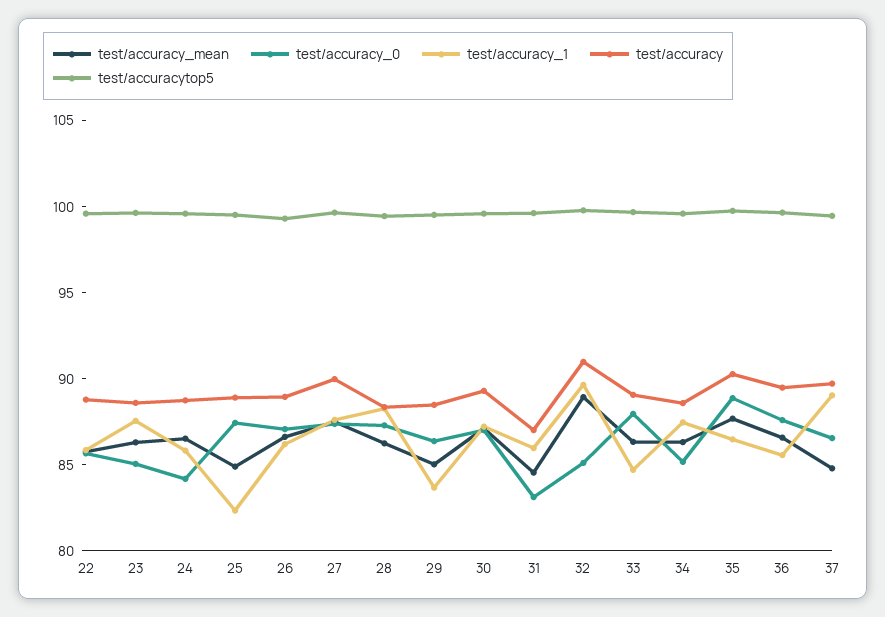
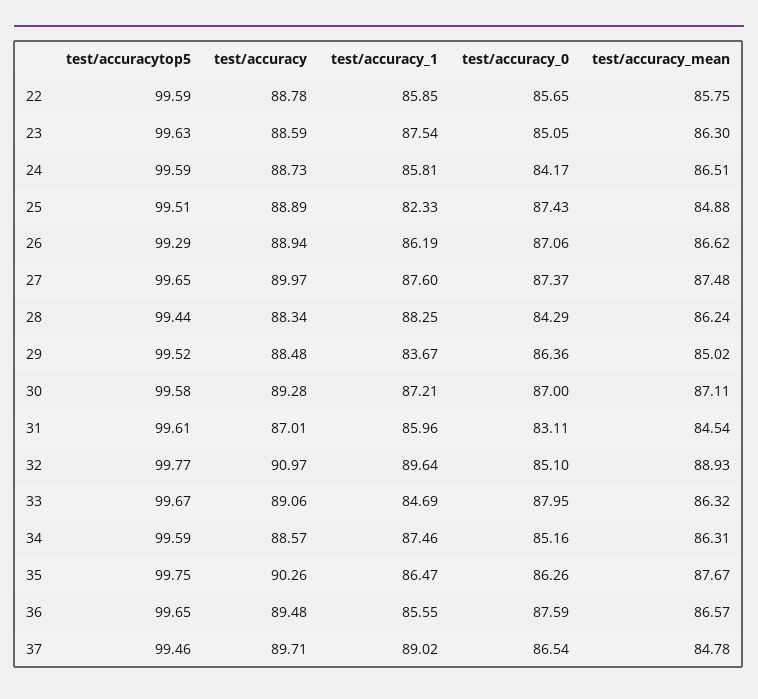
test/accuracy_0, 28: 87 -> 84.29
test/accuracy_0, 35: 89 -> 86.26

